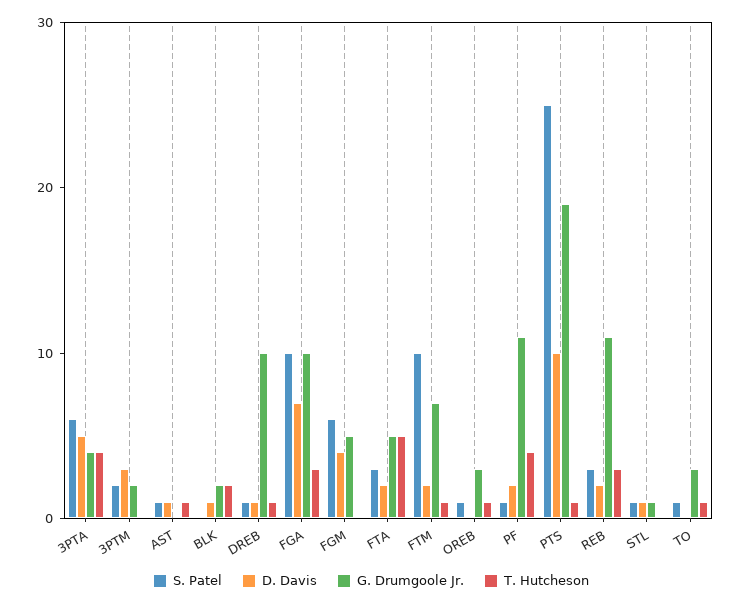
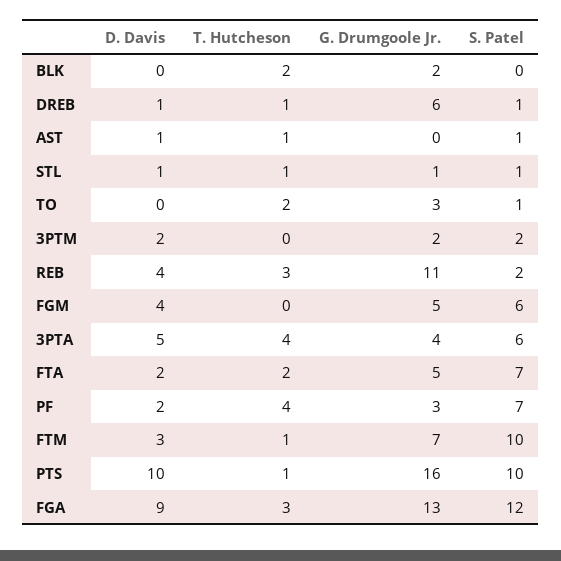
D. Davis, 3PTM: 3 -> 2
D. Davis, BLK: 1 -> 0
G. Drumgoole Jr., DREB: 10 -> 6
S. Patel, FGA: 10 -> 12
D. Davis, FGA: 7 -> 9
G. Drumgoole Jr., FGA: 10 -> 13
S. Patel, FTA: 3 -> 7
T. Hutcheson, FTA: 5 -> 2
D. Davis, FTM: 2 -> 3
S. Patel, OREB: 1 -> none
D. Davis, OREB: 0 -> none
G. Drumgoole Jr., OREB: 3 -> none
T. Hutcheson, OREB: 1 -> none
S. Patel, PF: 1 -> 7
G. Drumgoole Jr., PF: 11 -> 3
S. Patel, PTS: 25 -> 10
G. Drumgoole Jr., PTS: 19 -> 16
S. Patel, REB: 3 -> 2
D. Davis, REB: 2 -> 4
T. Hutcheson, STL: 0 -> 1
T. Hutcheson, TO: 1 -> 2

